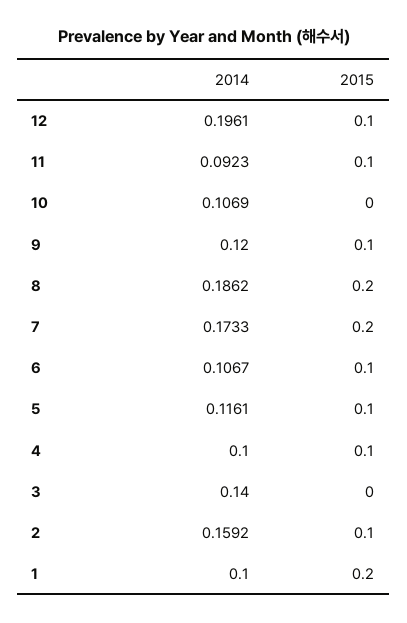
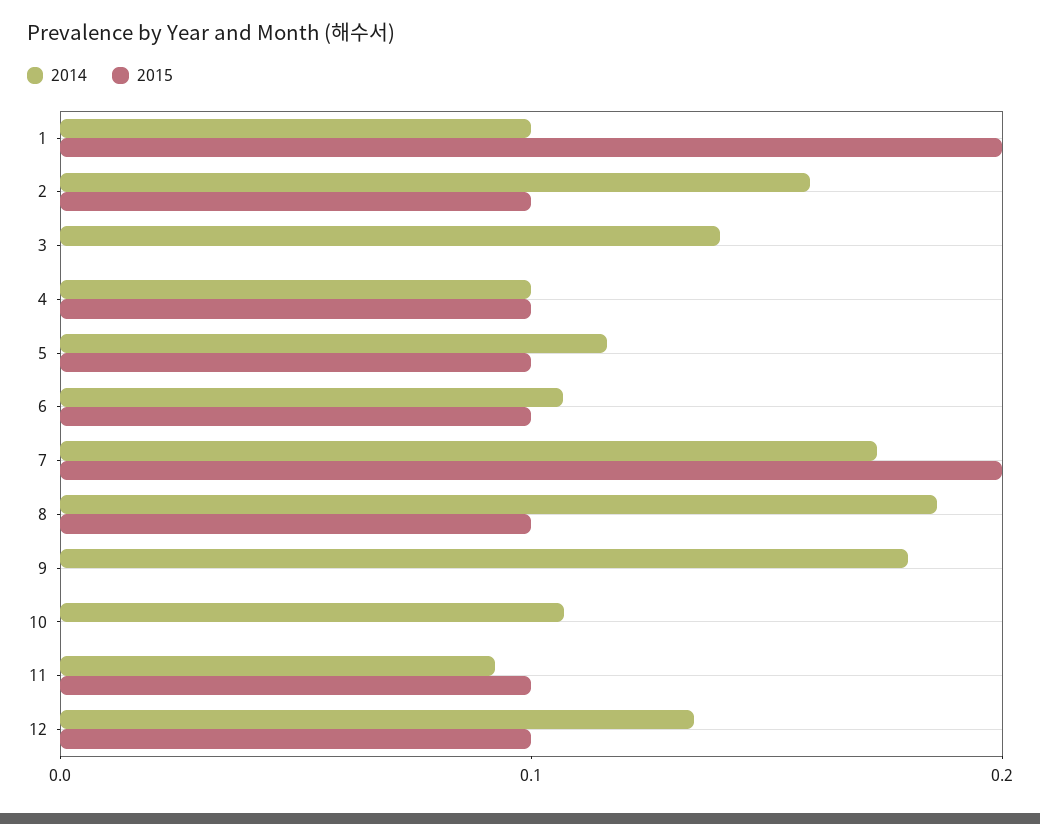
2014, 12: 0.1961 -> 0.14
2014, 9: 0.12 -> 0.18
2015, 9: 0.1 -> 0
2015, 8: 0.2 -> 0.1

